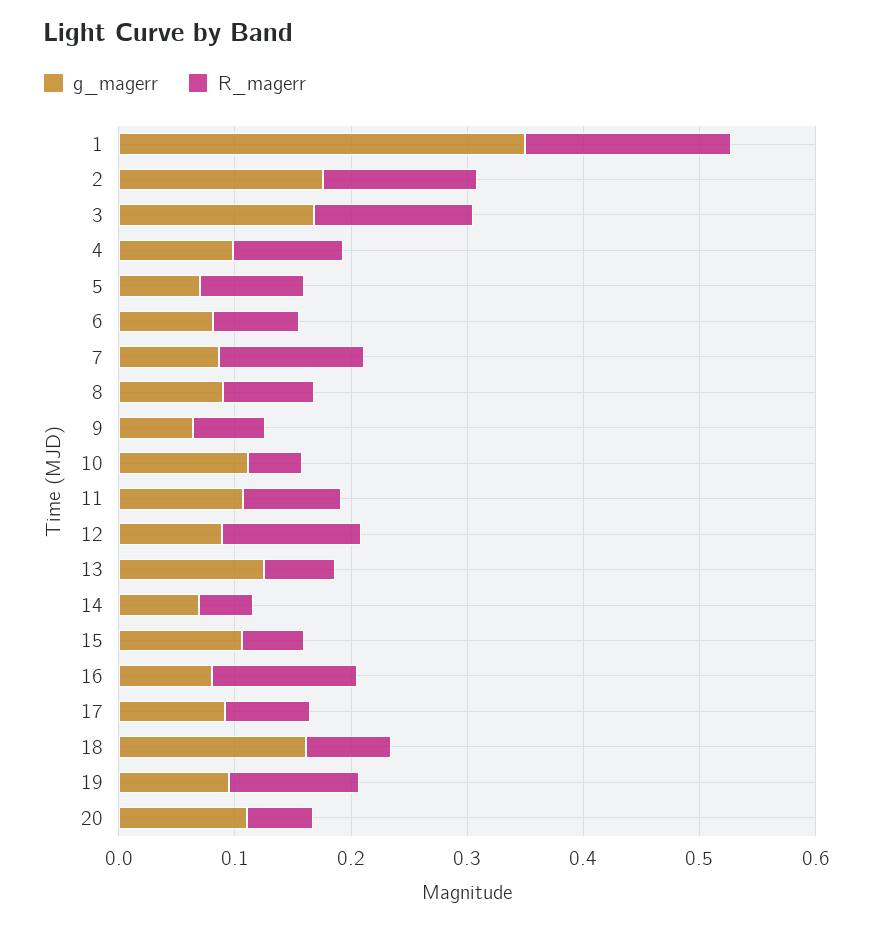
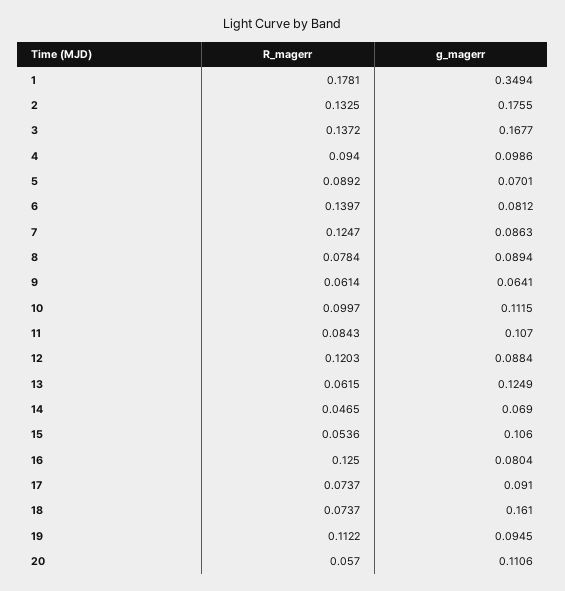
R_magerr, 6: 0.08 -> 0.1397
R_magerr, 10: 0.04 -> 0.0997

